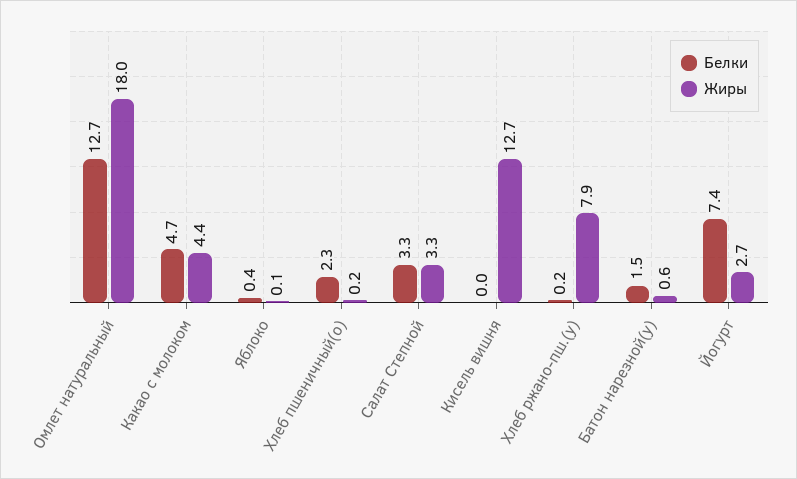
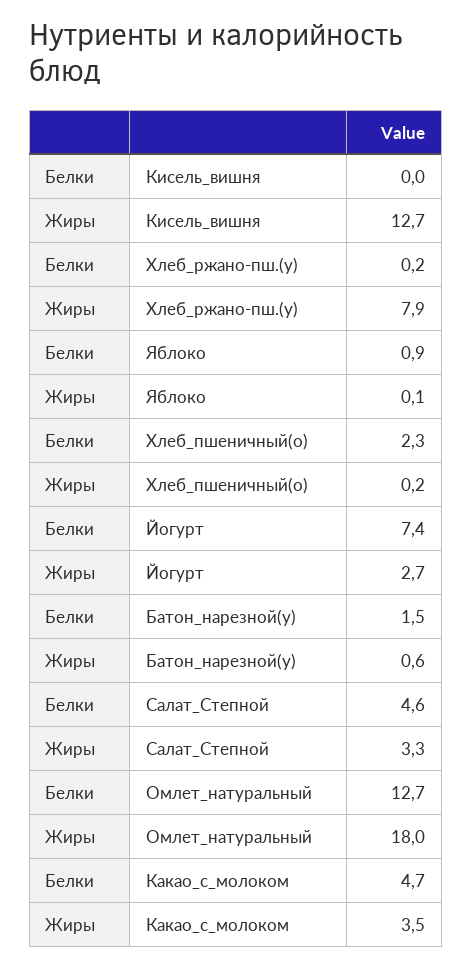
Жиры, Какао с молоком: 4.4 -> 3.5
Белки, Яблоко: 0.4 -> 0.9
Белки, Салат Степной: 3.3 -> 4.6

